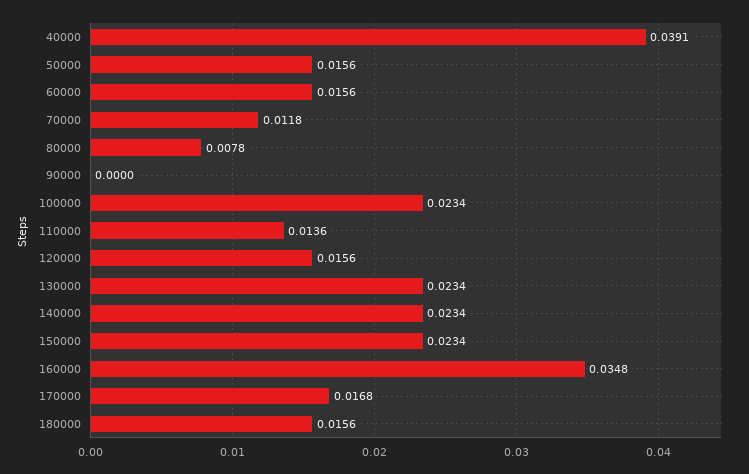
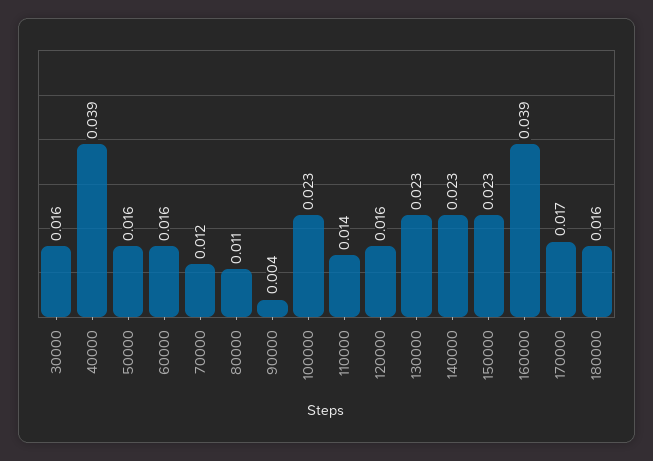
80000: 0.0078 -> 0.011
90000: 0 -> 0.004
160000: 0.0348 -> 0.039
30000: none -> 0.016

